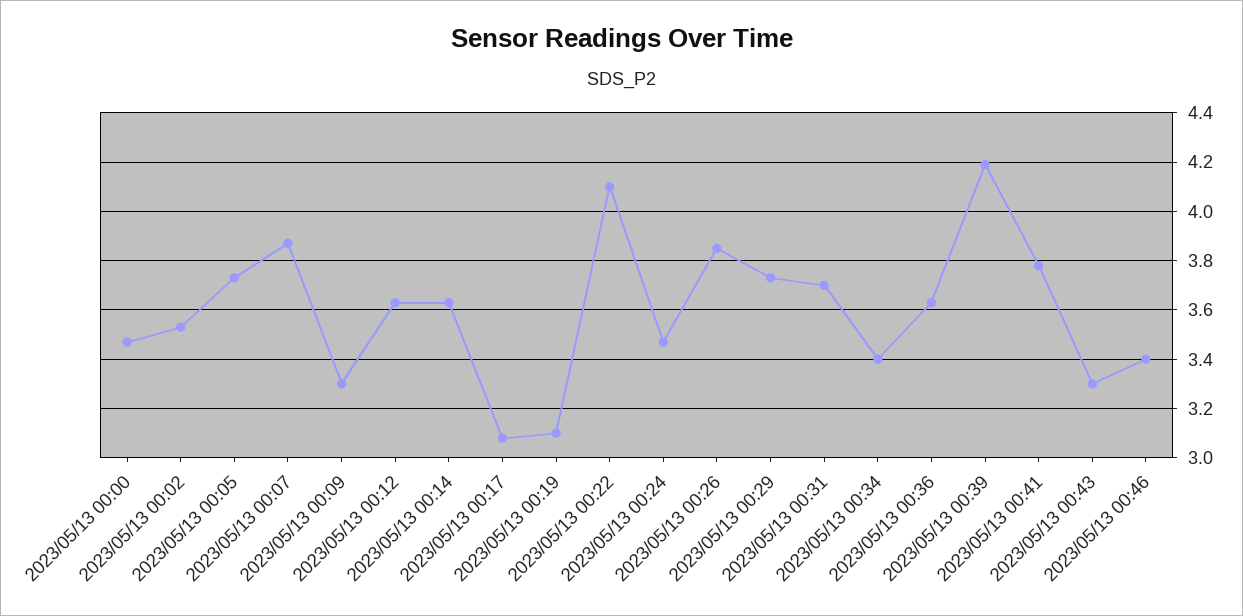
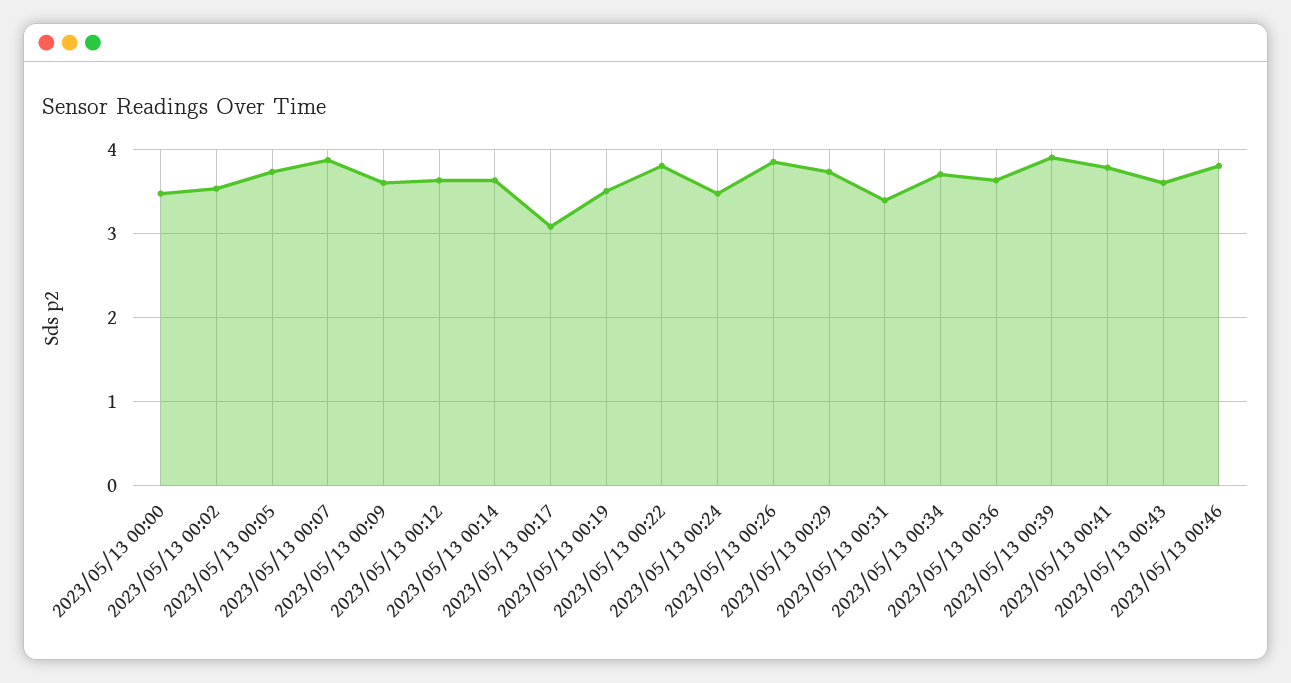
2023/05/13 00:09: 3.3 -> 3.6
2023/05/13 00:19: 3.1 -> 3.5
2023/05/13 00:22: 4.1 -> 3.8
2023/05/13 00:31: 3.7 -> 3.4
2023/05/13 00:34: 3.4 -> 3.7
2023/05/13 00:39: 4.2 -> 3.9
2023/05/13 00:43: 3.3 -> 3.6
2023/05/13 00:46: 3.4 -> 3.8

